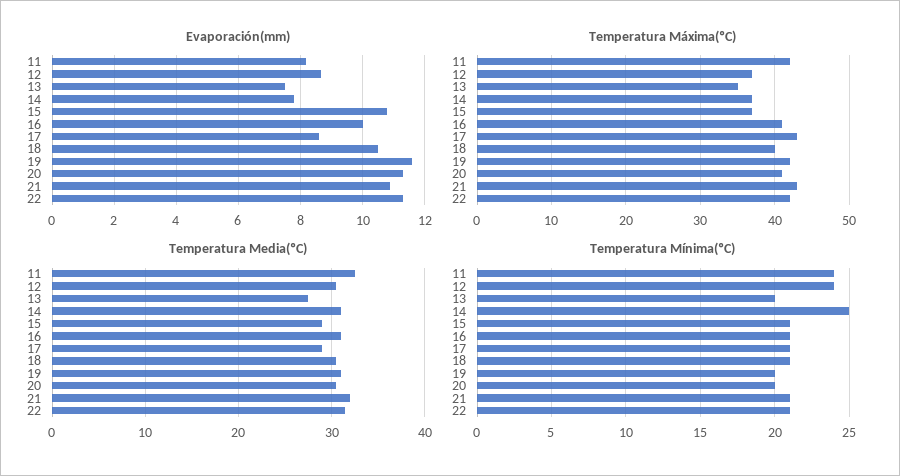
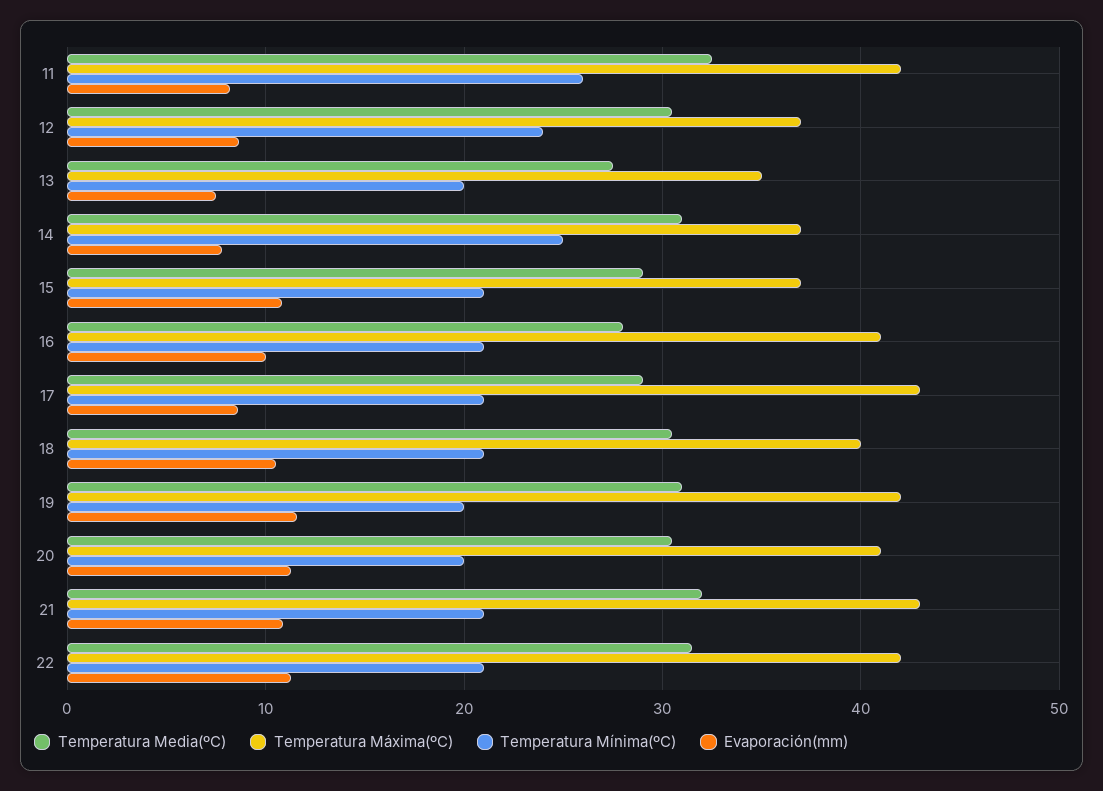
Temperatura Media(ºC), 16: 31 -> 28
Temperatura Mínima(ºC), 11: 24 -> 26

